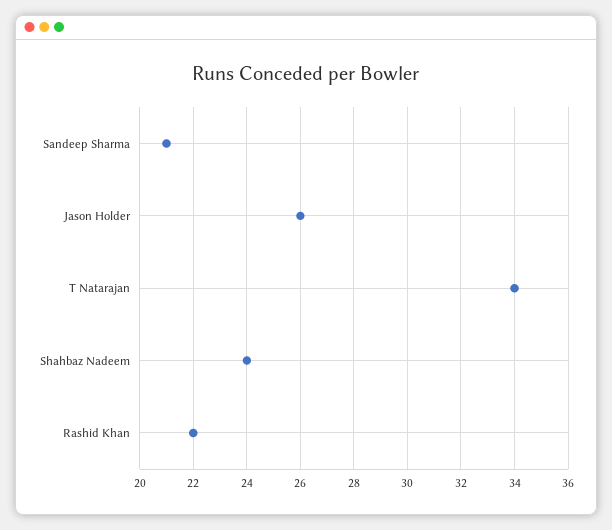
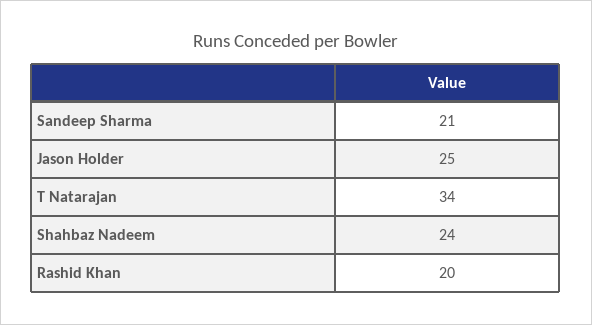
Jason Holder: 26 -> 25
Rashid Khan: 22 -> 20

